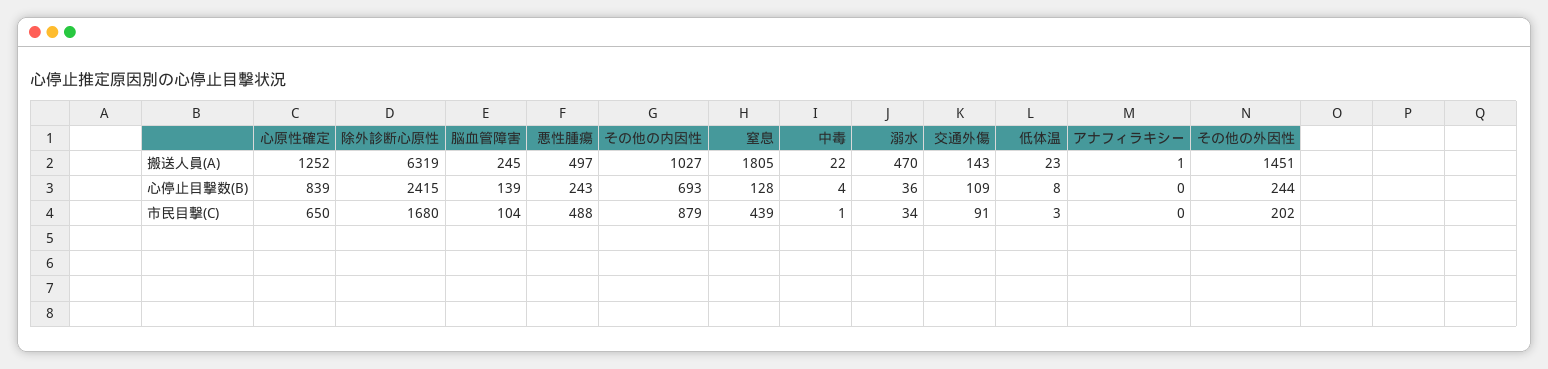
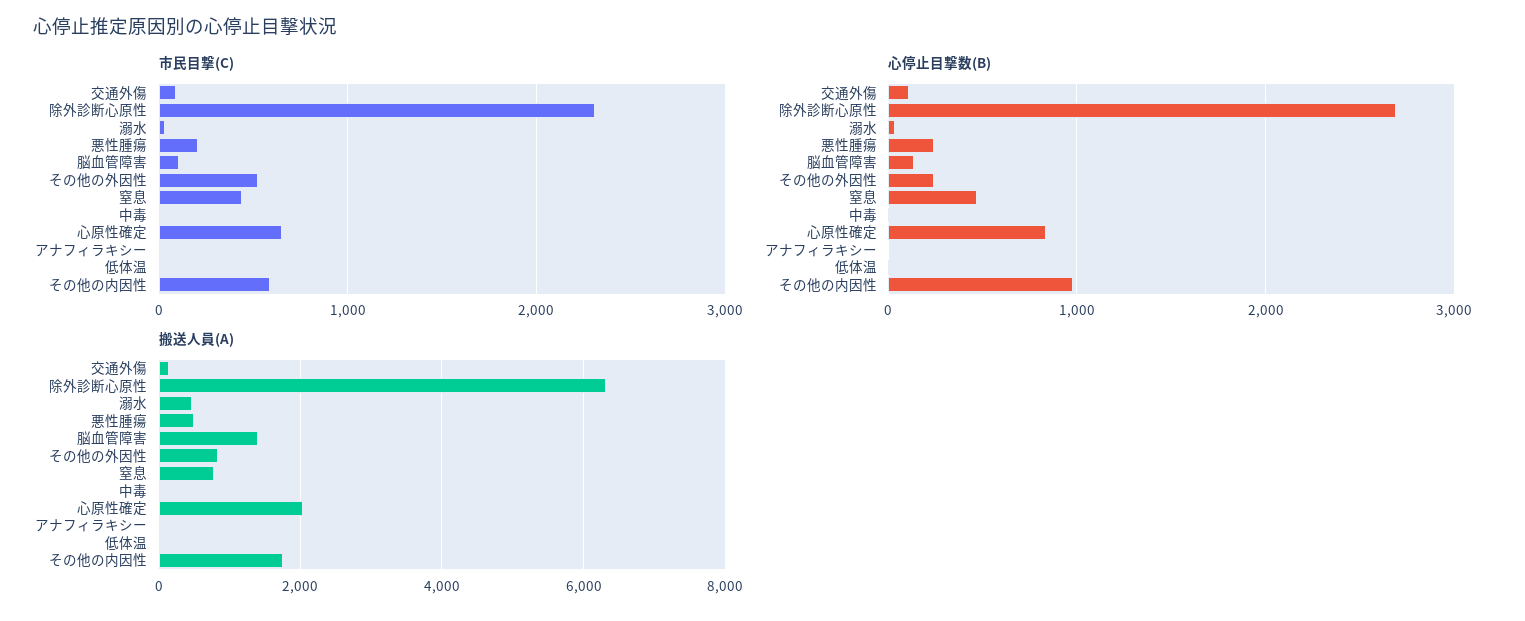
搬送人員(A), 心原性確定: 1252 -> 2000
搬送人員(A), 脳血管障害: 245 -> 1400
搬送人員(A), その他の内因性: 1027 -> 1800
搬送人員(A), 窒息: 1805 -> 800
搬送人員(A), その他の外因性: 1451 -> 800
心停止目撃数(B), 除外診断心原性: 2415 -> 2700
心停止目撃数(B), その他の内因性: 693 -> 1000
心停止目撃数(B), 窒息: 128 -> 500
市民目撃(C), 除外診断心原性: 1680 -> 2300
市民目撃(C), 悪性腫瘍: 488 -> 200
市民目撃(C), その他の内因性: 879 -> 600
市民目撃(C), その他の外因性: 202 -> 500

